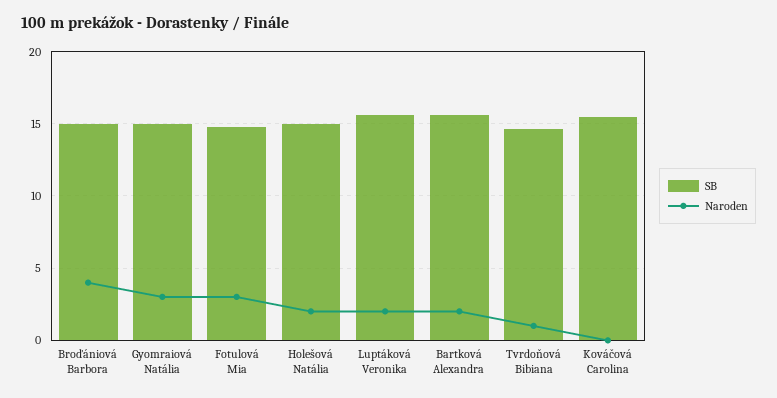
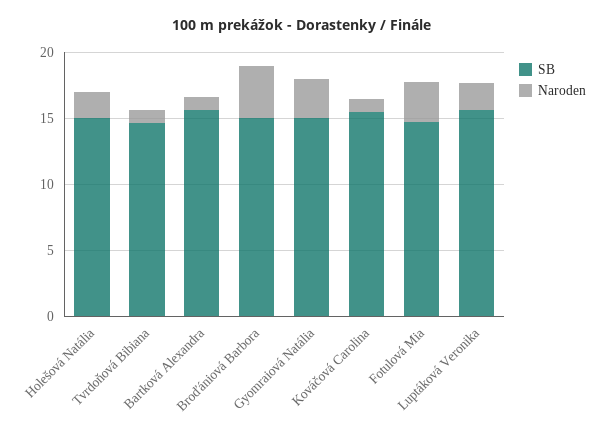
Naroden, Bartková Alexandra: 2 -> 1
Naroden, Kováčová Carolina: 0 -> 1

